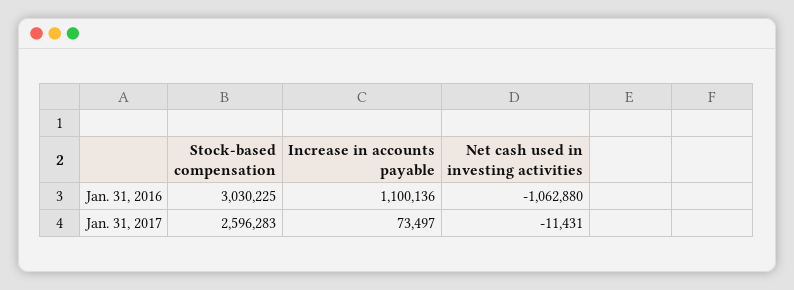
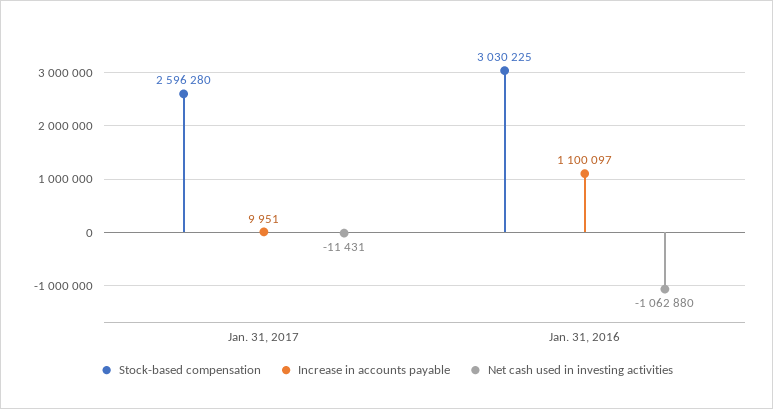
Increase in accounts payable, Jan. 31, 2016: 1100136 -> 1100097
Stock-based compensation, Jan. 31, 2017: 2596283 -> 2596280
Increase in accounts payable, Jan. 31, 2017: 73497 -> 9951

